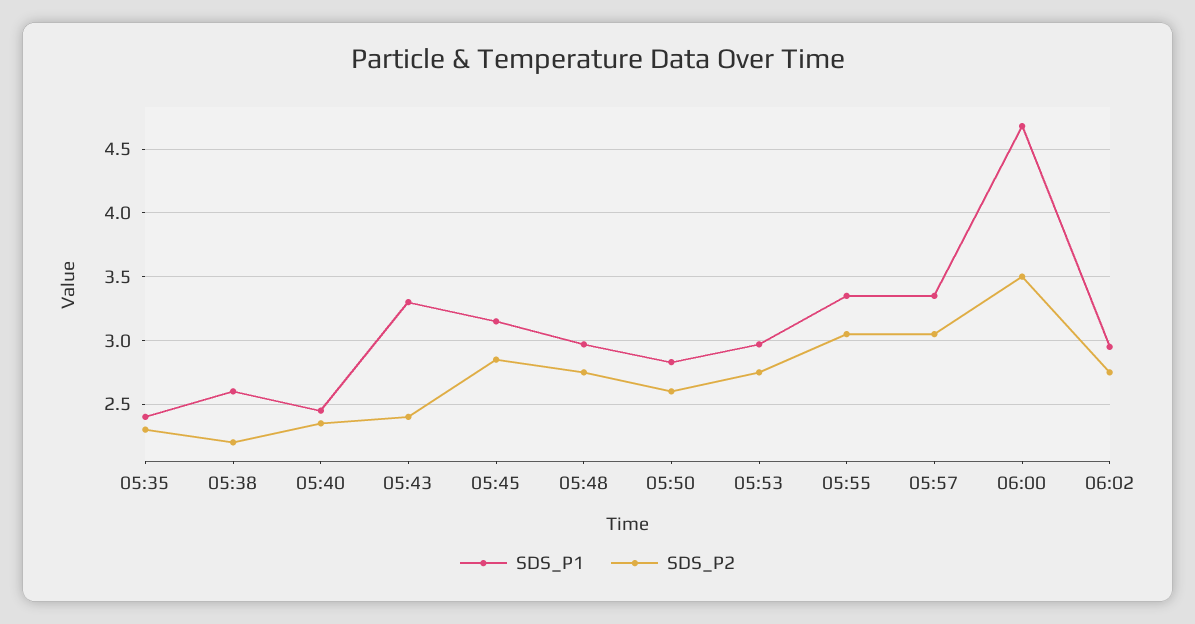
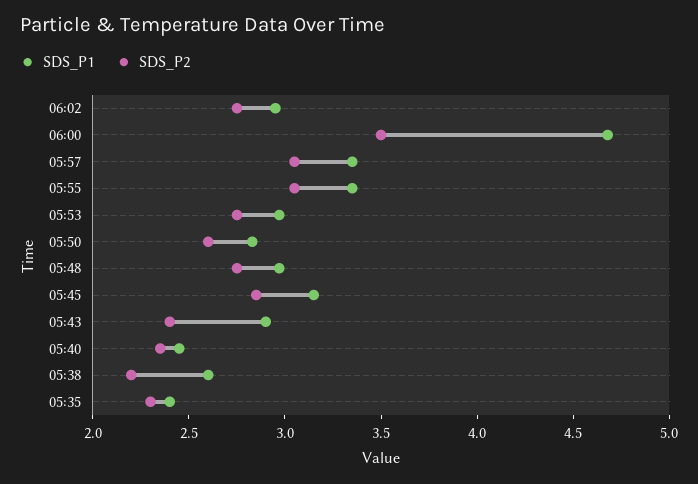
SDS_P1, 05:43: 3.3 -> 2.9

